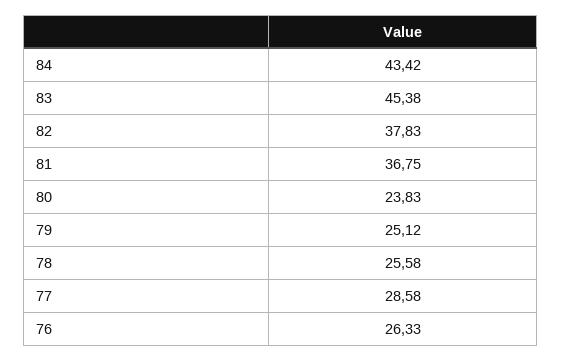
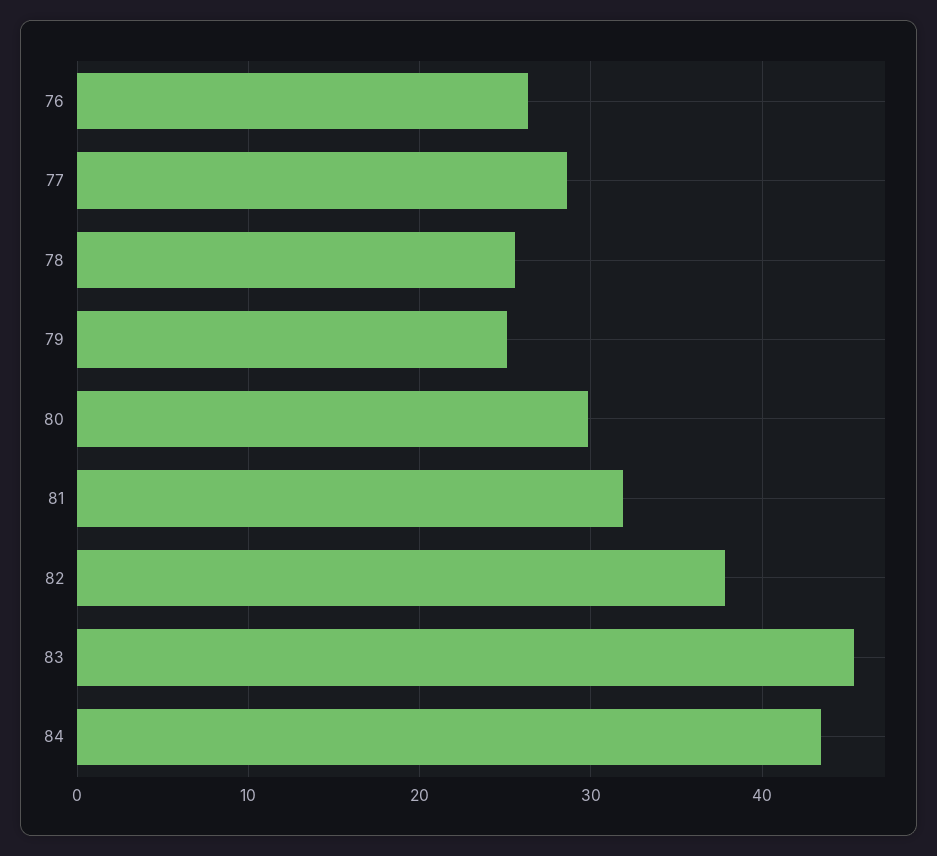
81: 36.75 -> 32
80: 23.83 -> 30

